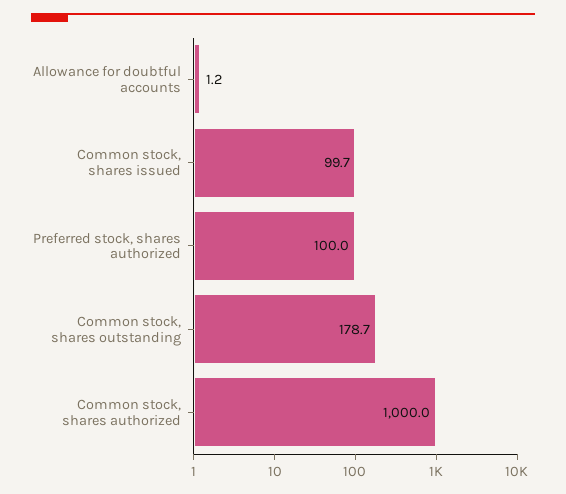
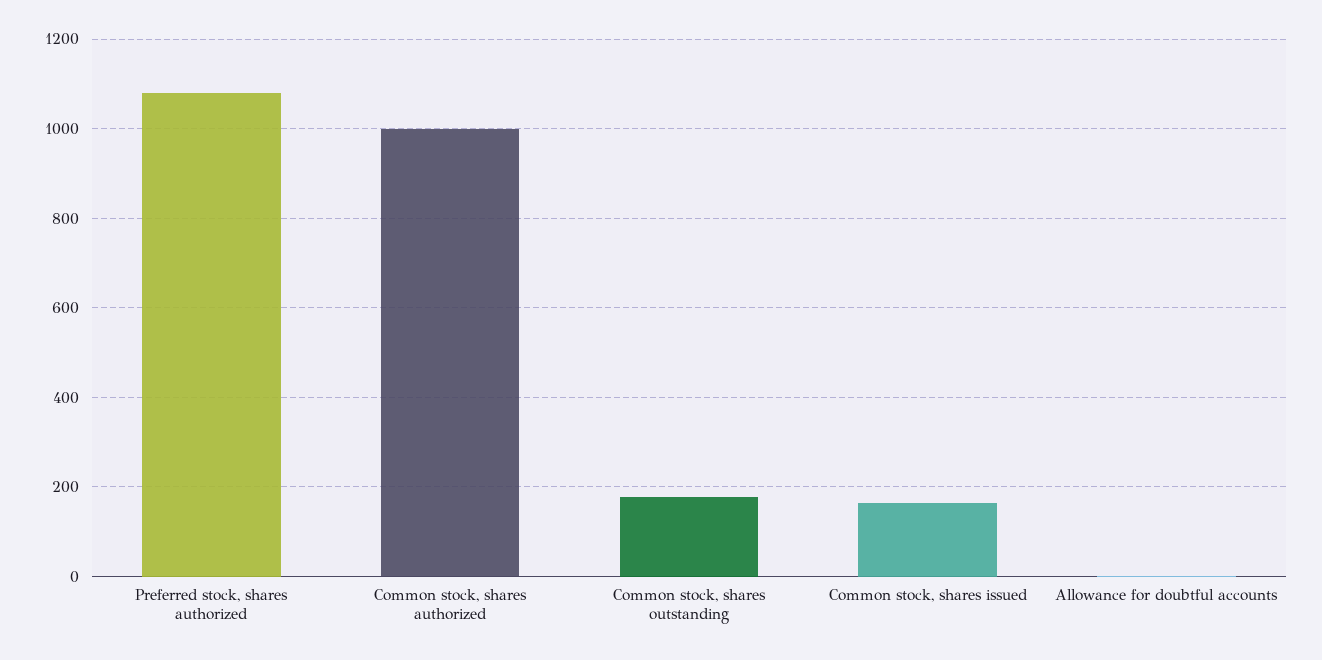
Common stock, shares issued: 99.7 -> 160
Preferred stock, shares authorized: 100 -> 1080

